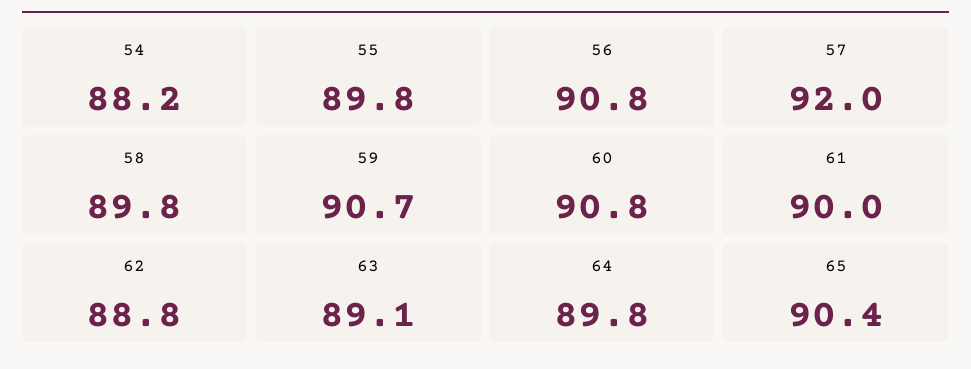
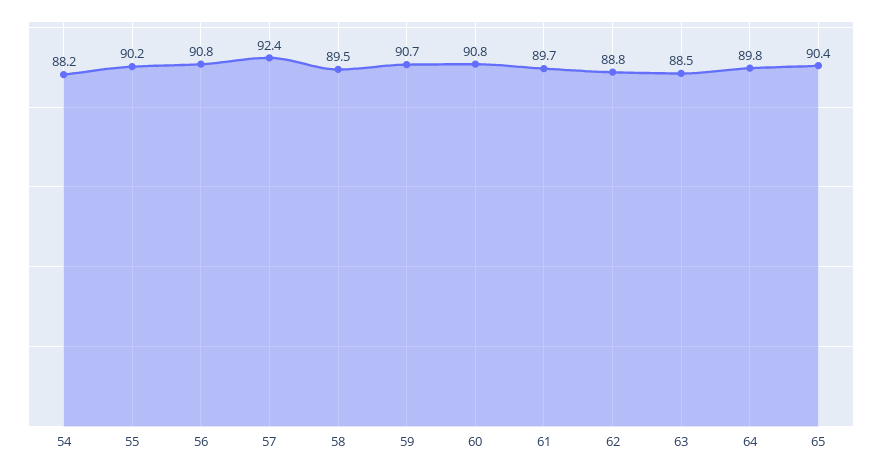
55: 89.8 -> 90.2
57: 92 -> 92.4
58: 89.8 -> 89.5
61: 90 -> 89.7
63: 89.1 -> 88.5

